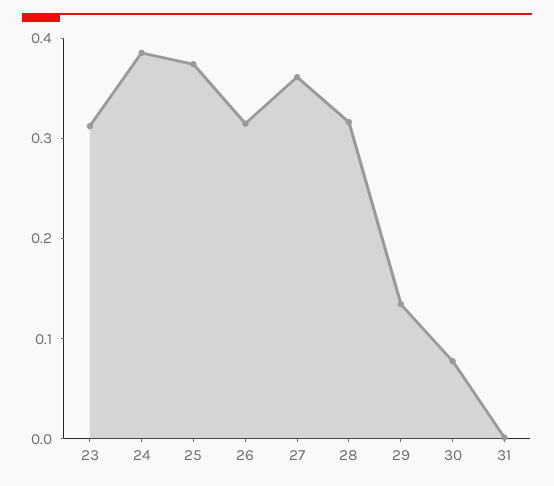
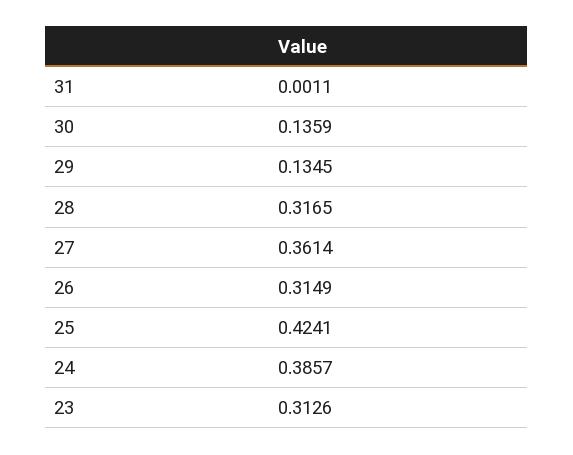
25: 0.38 -> 0.4241
30: 0.08 -> 0.1359

